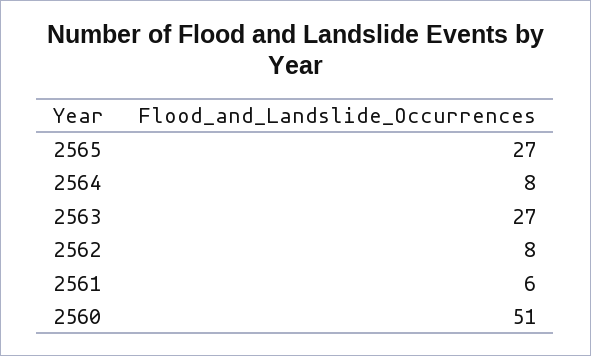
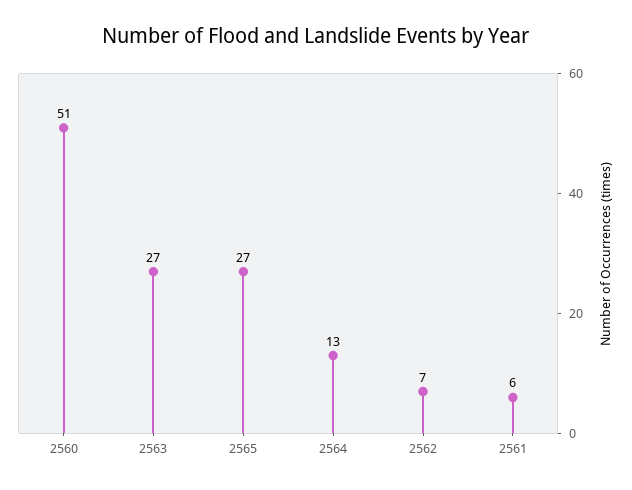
2564: 8 -> 13
2562: 8 -> 7

